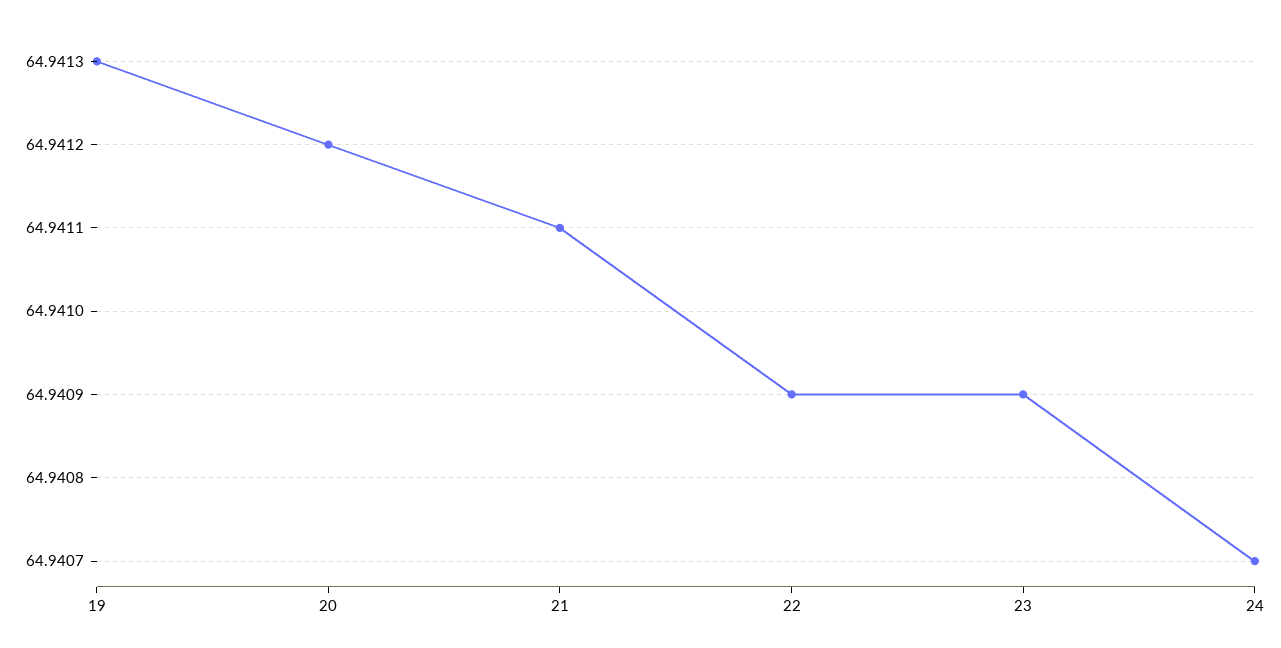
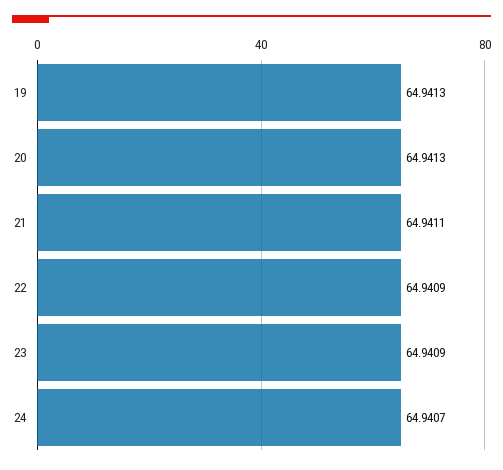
20: 64.9412 -> 64.9413

